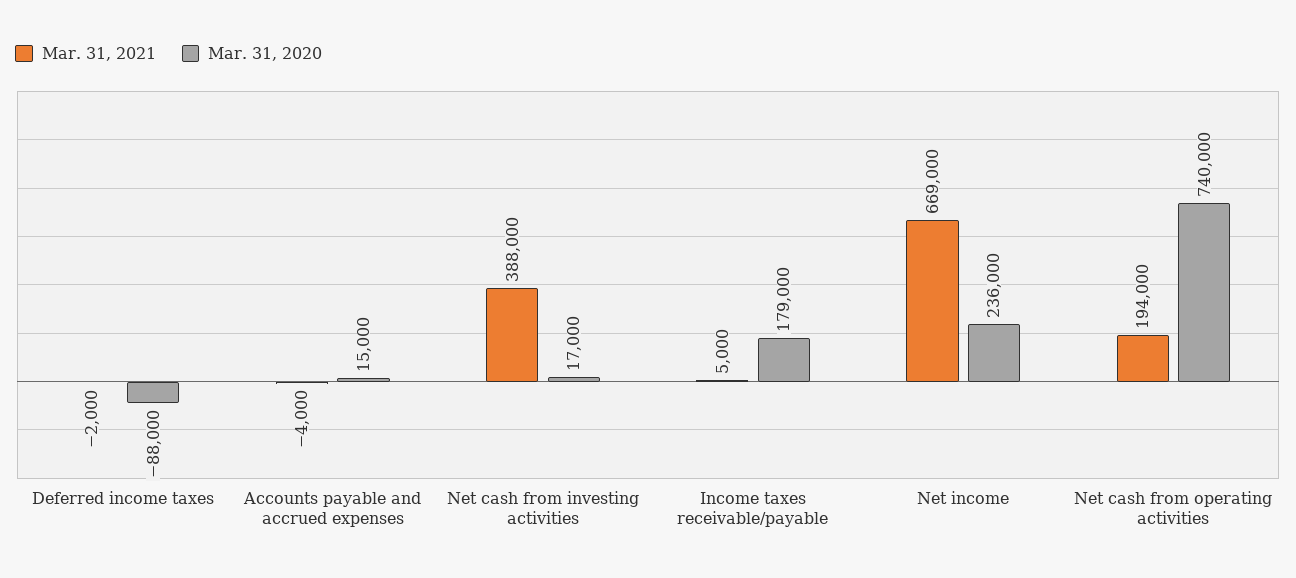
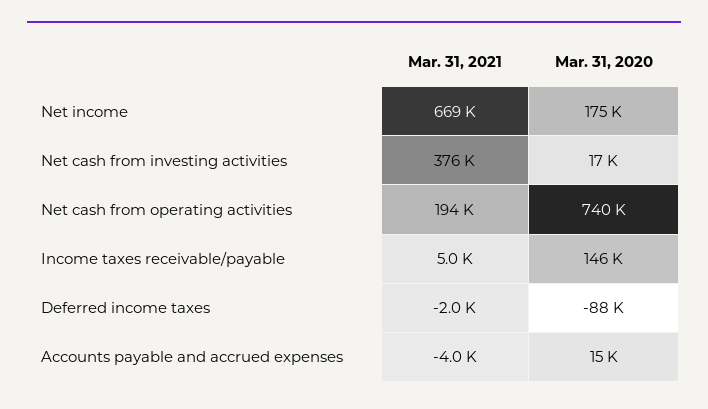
Mar. 31, 2021, Net cash from investing activities: 388000 -> 376000
Mar. 31, 2020, Income taxes receivable/payable: 179000 -> 146000
Mar. 31, 2020, Net income: 236000 -> 175000

